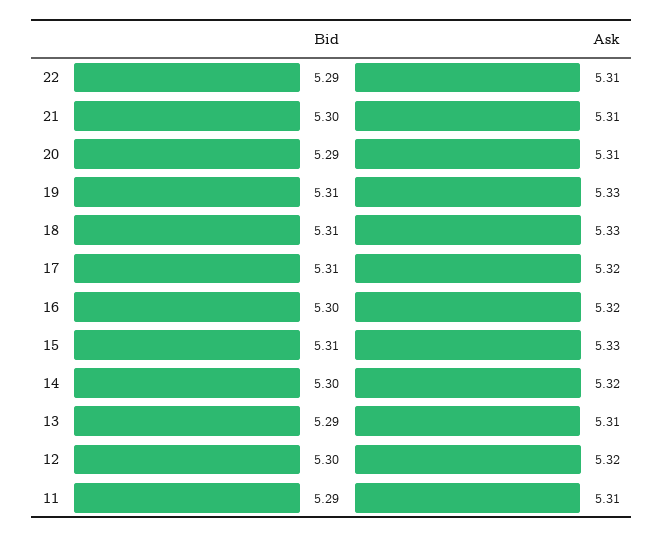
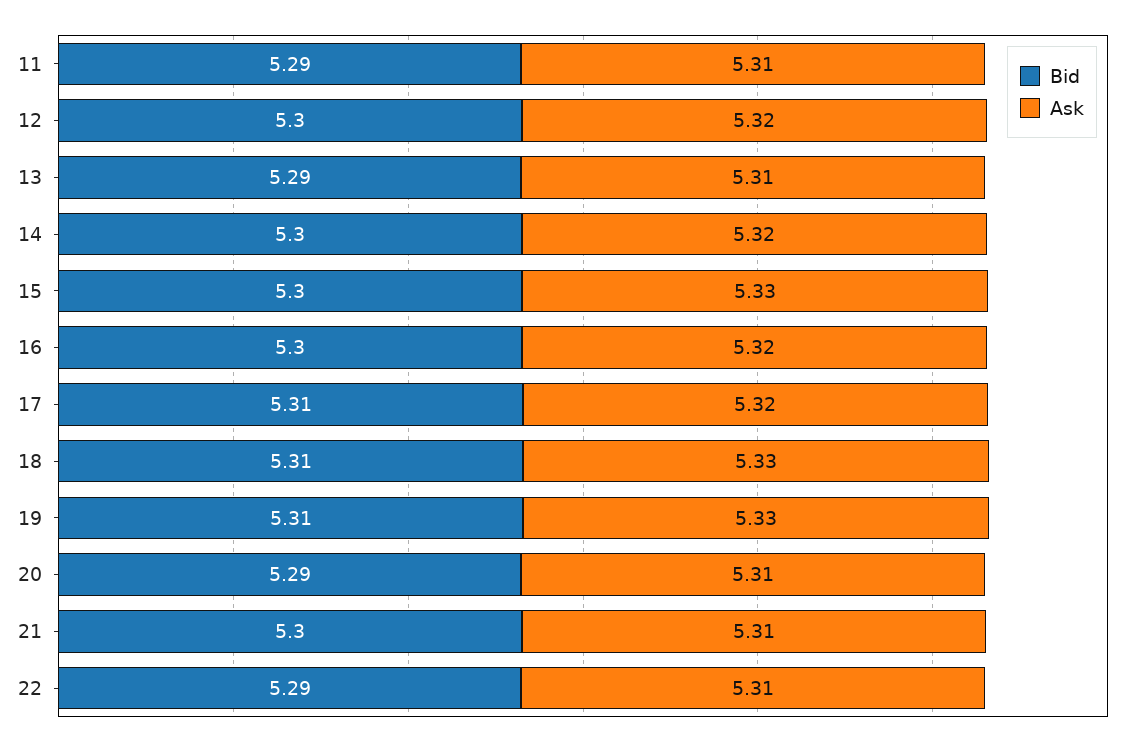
Bid, 15: 5.31 -> 5.3

